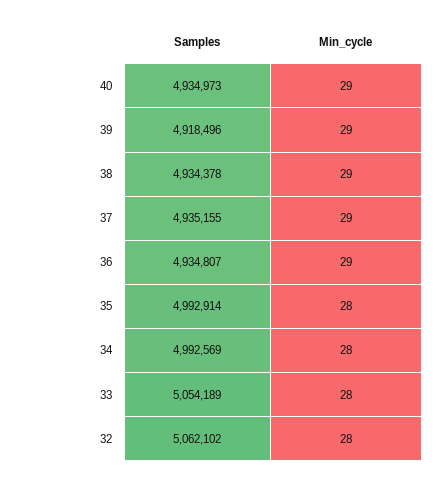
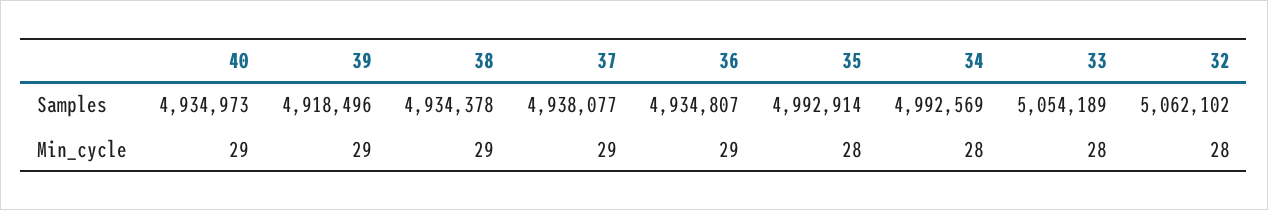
Samples, 37: 4935155 -> 4938077

